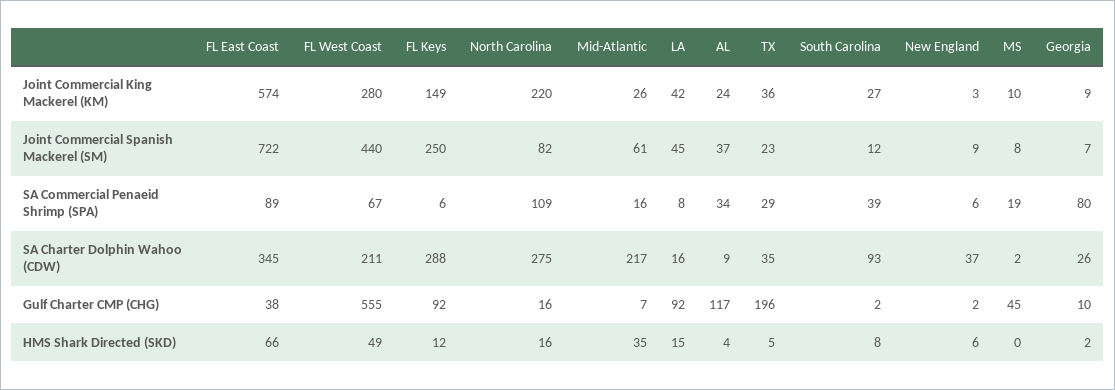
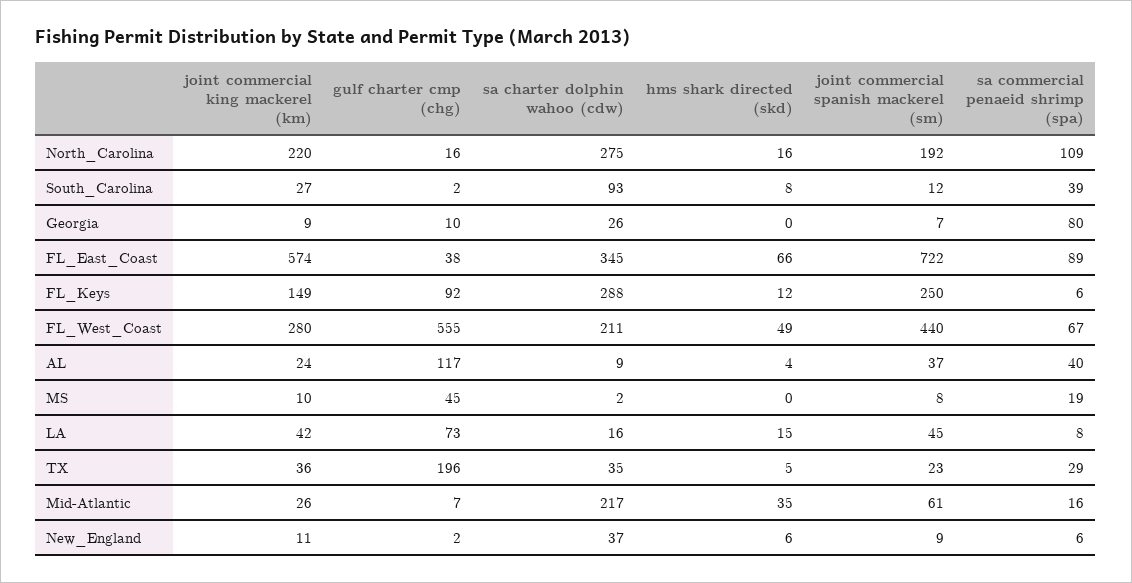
New England, Joint Commercial King Mackerel (KM): 3 -> 11
North Carolina, Joint Commercial Spanish Mackerel (SM): 82 -> 192
AL, SA Commercial Penaeid Shrimp (SPA): 34 -> 40
LA, Gulf Charter CMP (CHG): 92 -> 73
Georgia, HMS Shark Directed (SKD): 2 -> 0

